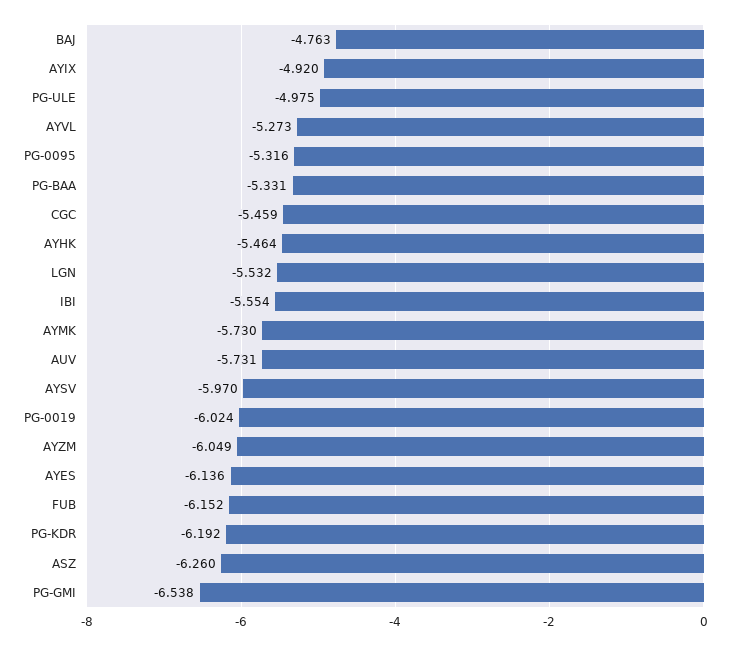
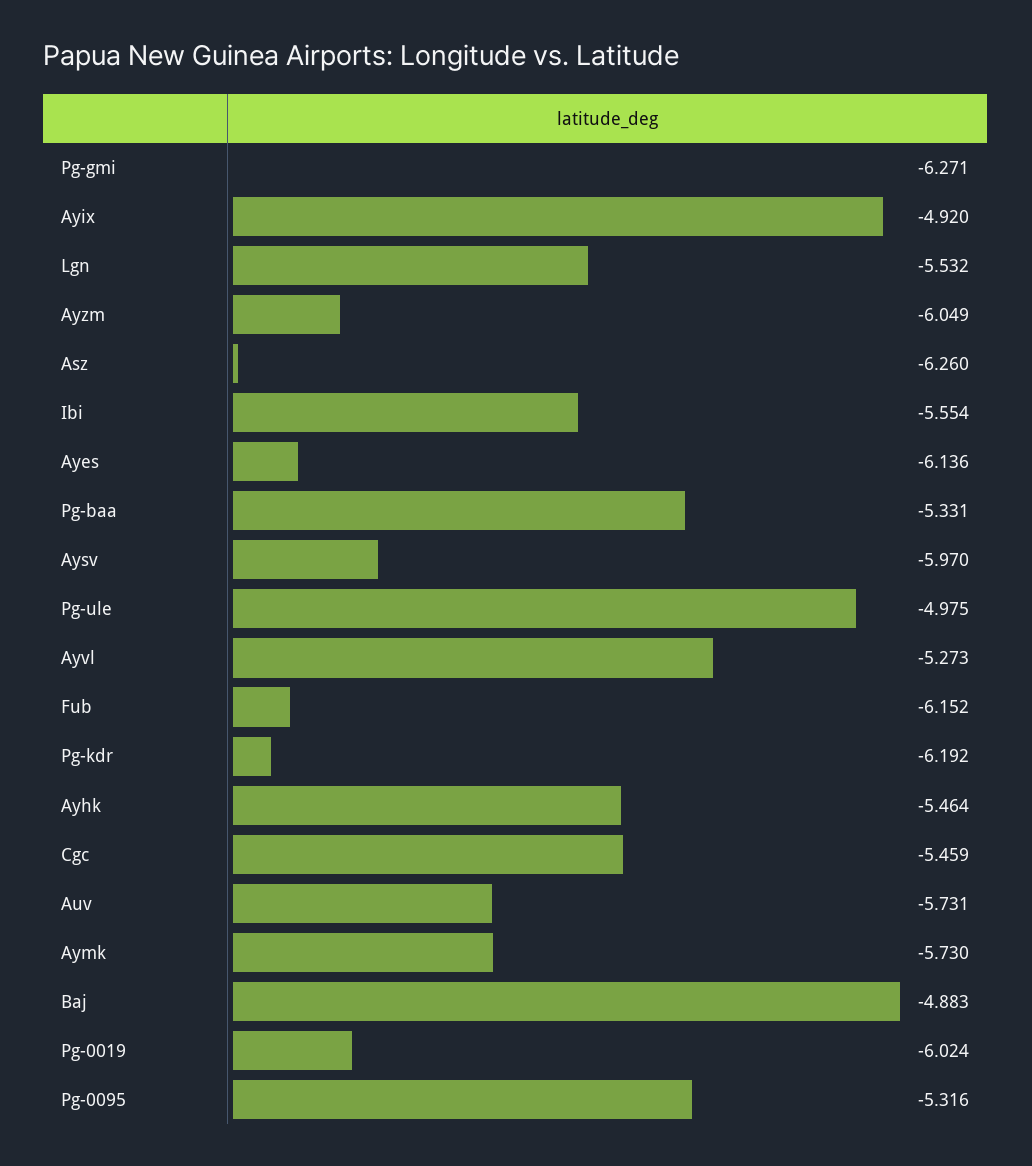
BAJ: -4.763 -> -4.883
PG-GMI: -6.538 -> -6.271

